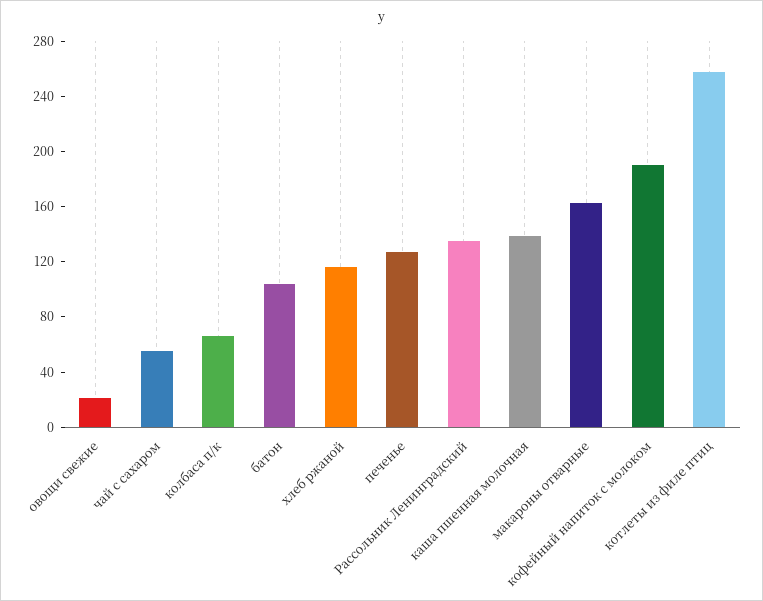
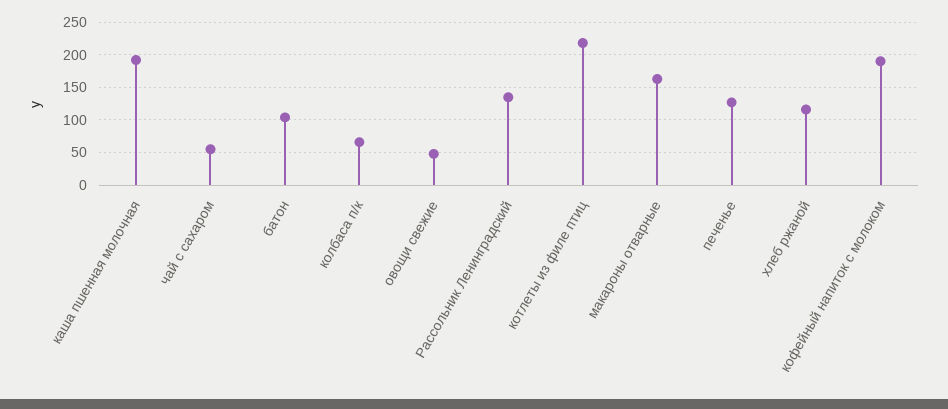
овощи свежие: 20 -> 50
каша пшенная молочная: 140 -> 190
котлеты из филе птиц: 260 -> 220

